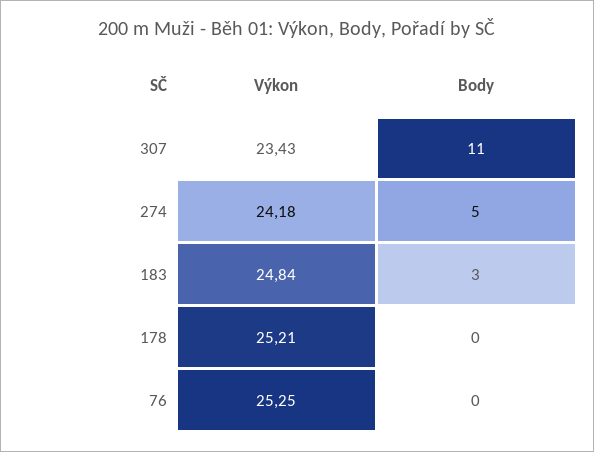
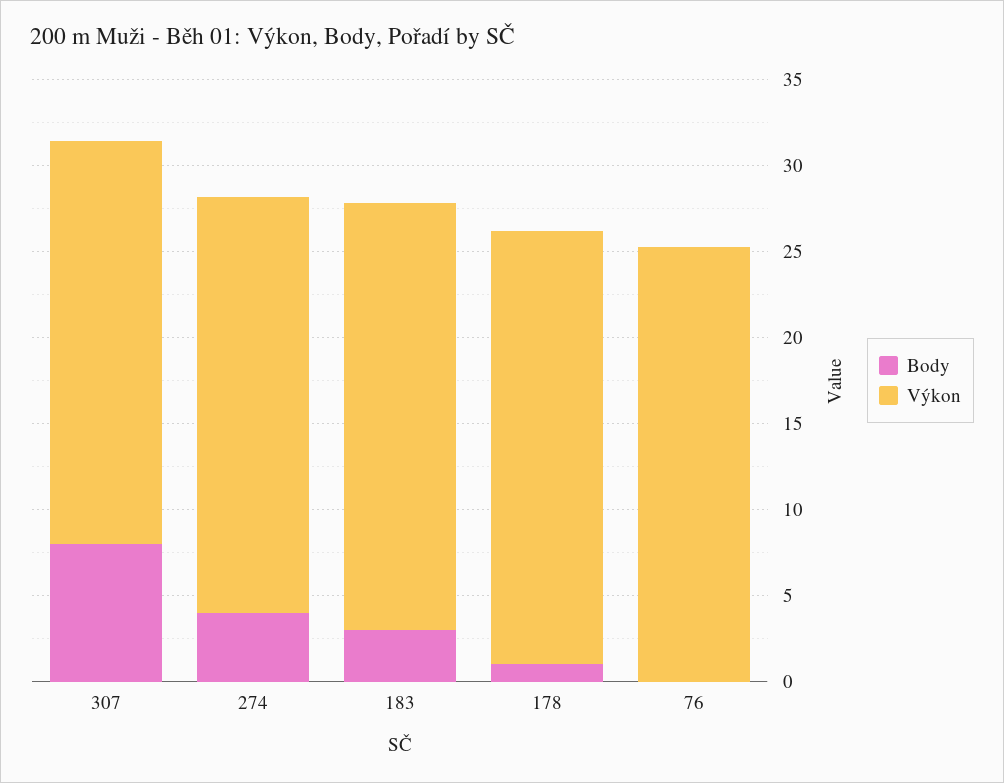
Body, 307: 11 -> 8
Body, 274: 5 -> 4
Body, 178: 0 -> 1

